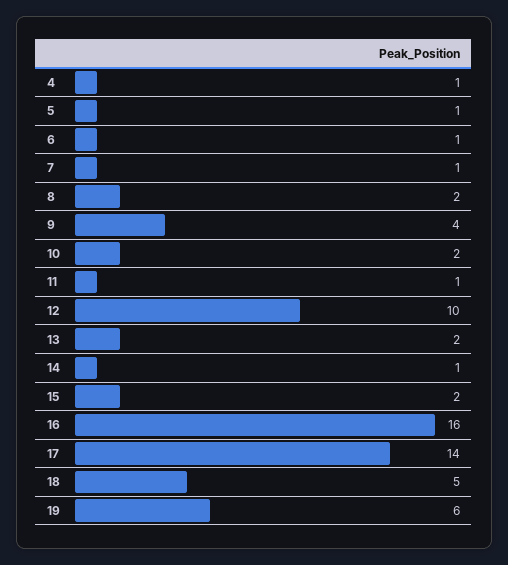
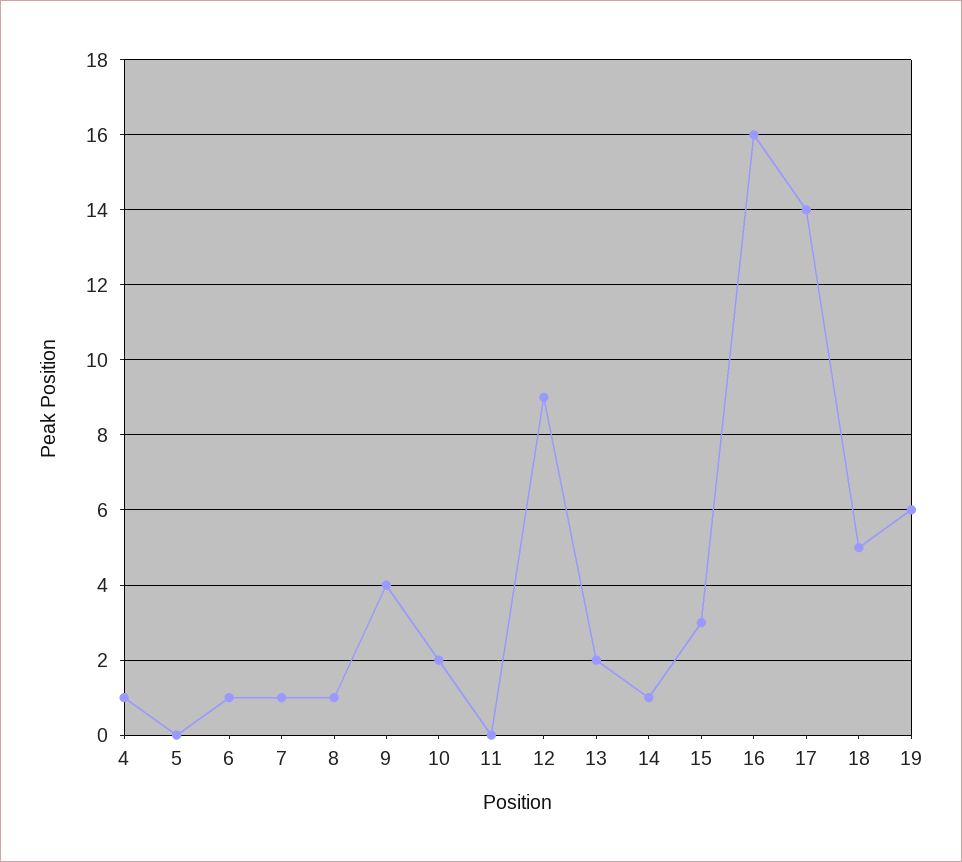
5: 1 -> 0
8: 2 -> 1
11: 1 -> 0
12: 10 -> 9
15: 2 -> 3

